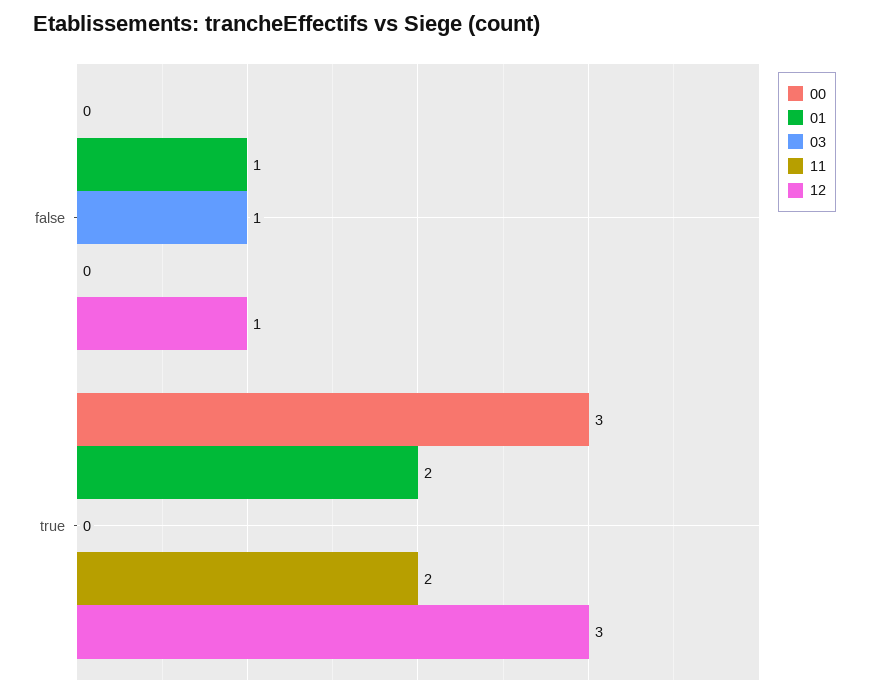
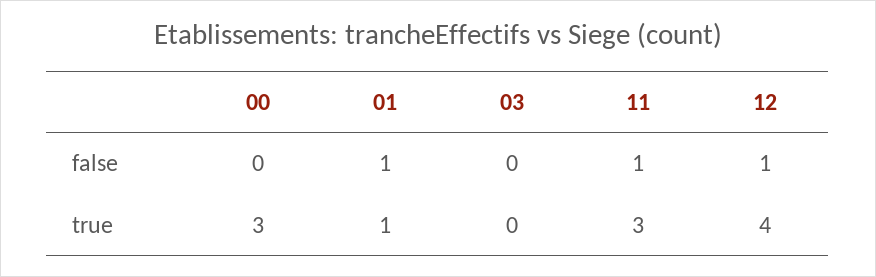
03, false: 1 -> 0
11, false: 0 -> 1
01, true: 2 -> 1
11, true: 2 -> 3
12, true: 3 -> 4

